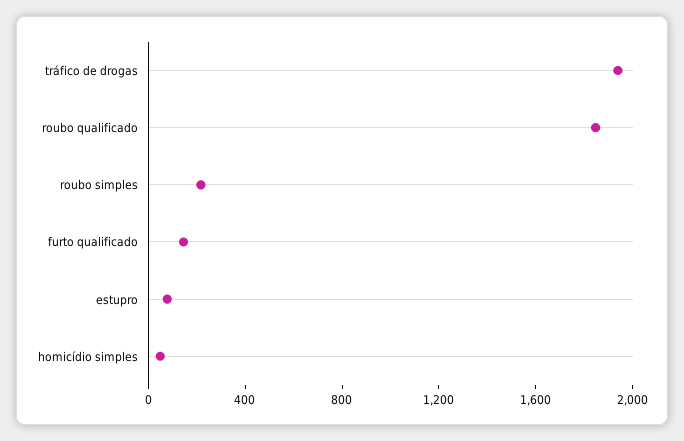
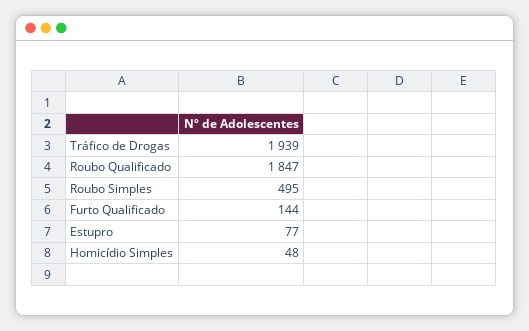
roubo simples: 200 -> 495

